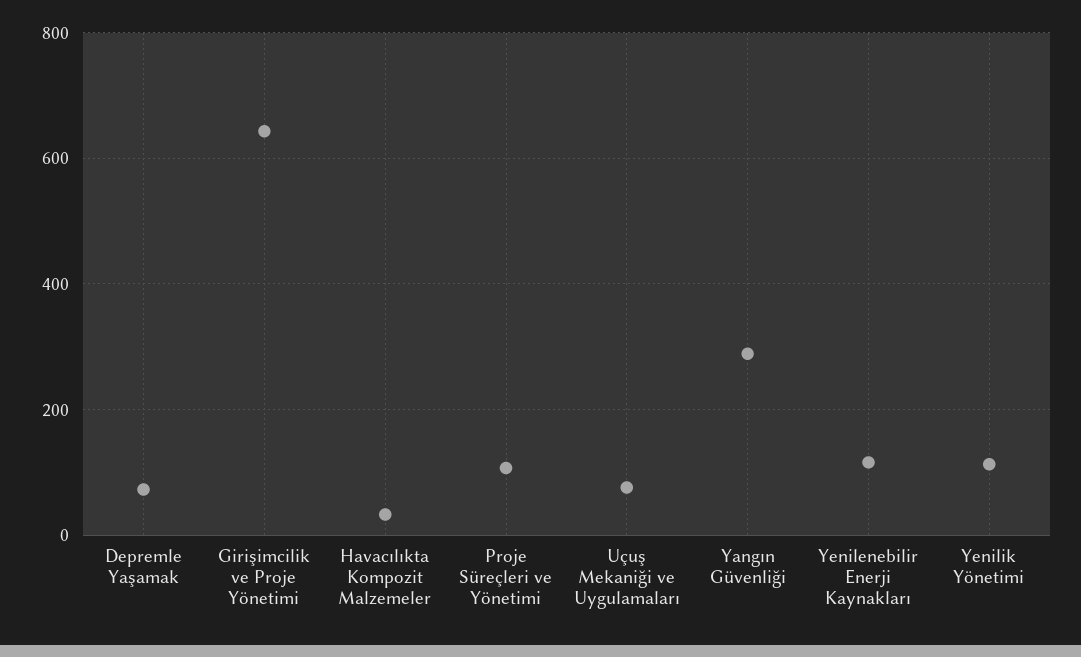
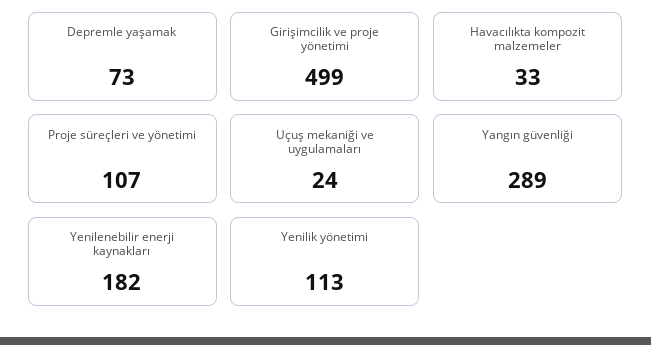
Girişimcilik ve Proje Yönetimi: 640 -> 499
Uçuş Mekaniği ve Uygulamaları: 80 -> 24
Yenilenebilir Enerji Kaynakları: 120 -> 182

